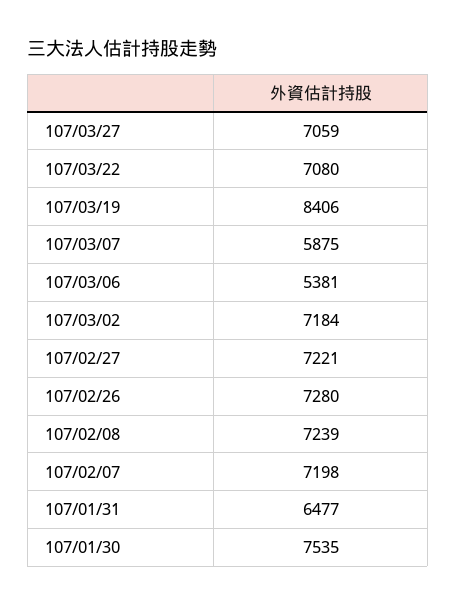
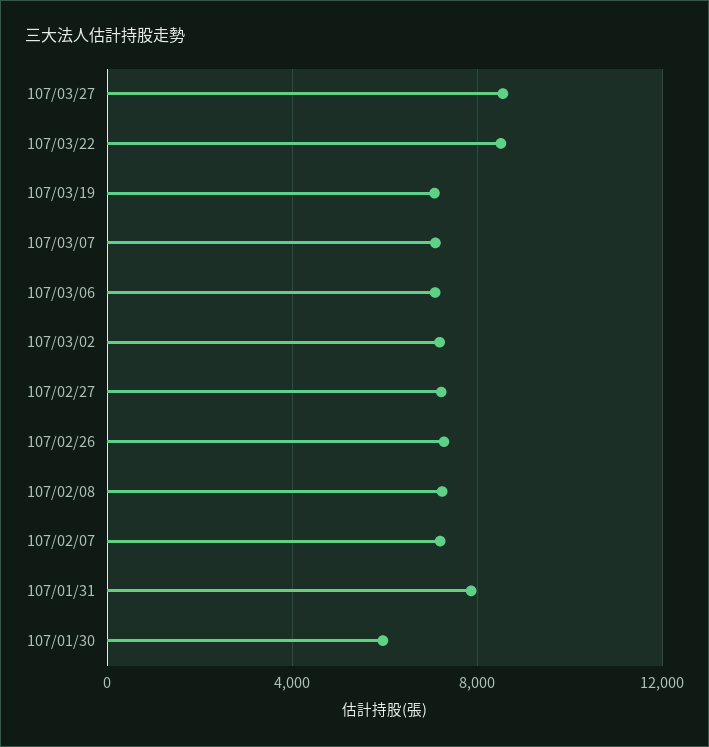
107/03/27: 7059 -> 8500
107/03/22: 7080 -> 8500
107/03/19: 8406 -> 7000
107/03/07: 5875 -> 7000
107/03/06: 5381 -> 7000
107/01/31: 6477 -> 8000
107/01/30: 7535 -> 6000

